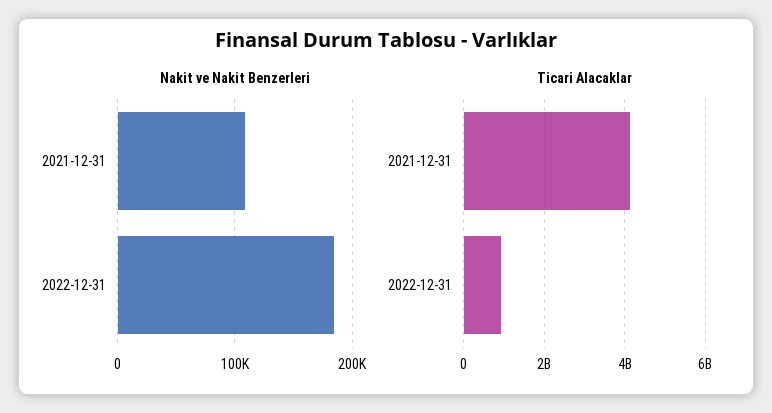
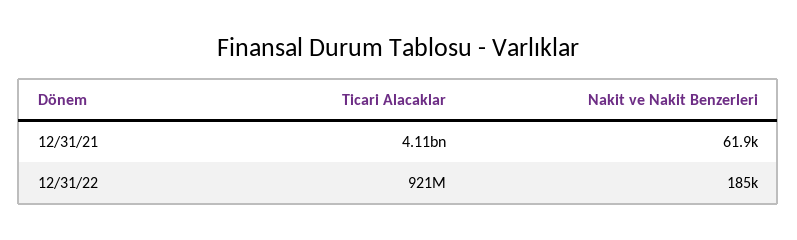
Nakit ve Nakit Benzerleri, 2021-12-31: 110000 -> 61900

